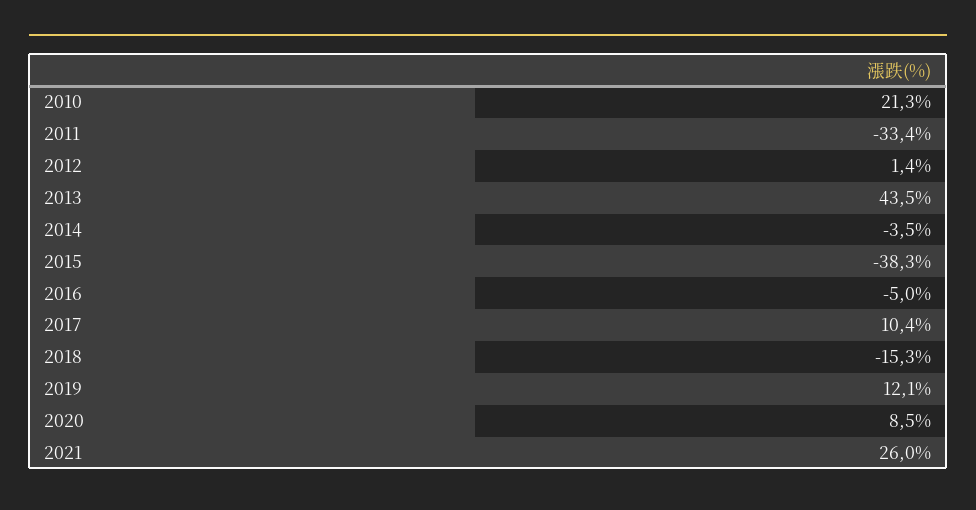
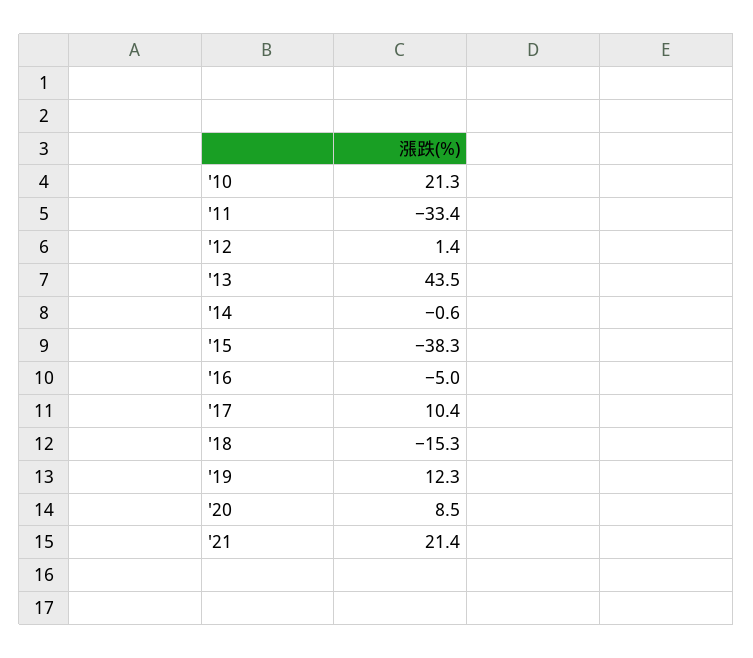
2014: -3.5 -> -0.6
2019: 12.1 -> 12.3
2021: 26 -> 21.4

